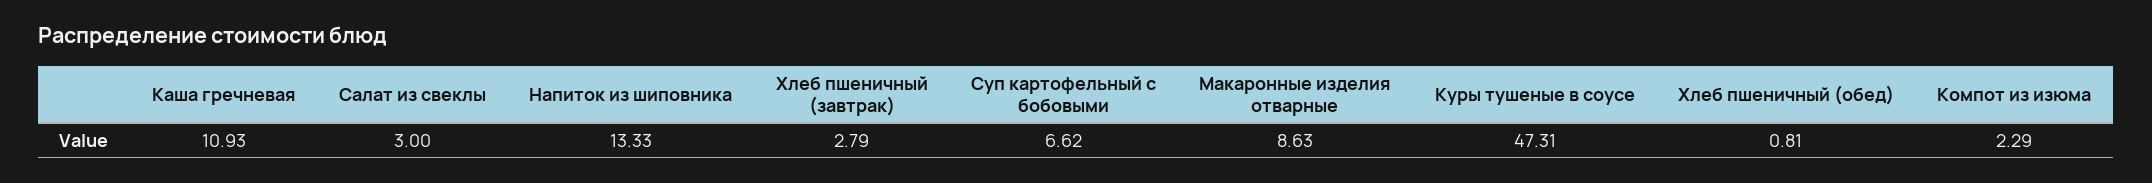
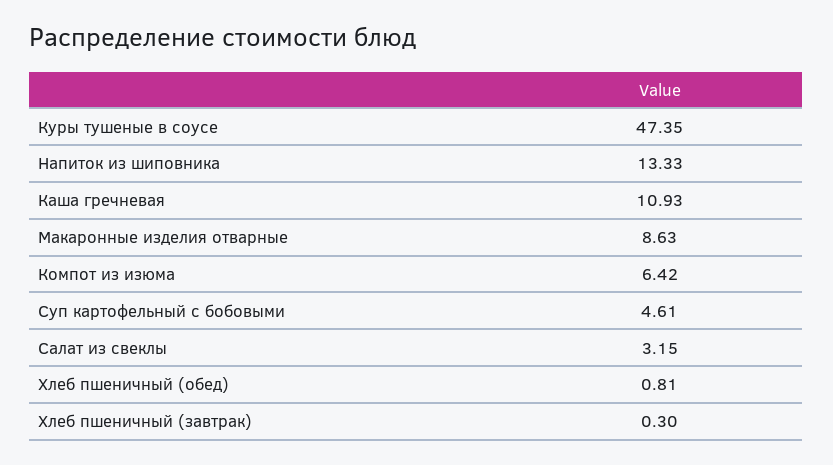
Салат из свеклы: 3 -> 3.15
Хлеб пшеничный (завтрак): 2.79 -> 0.3
Суп картофельный с бобовыми: 6.62 -> 4.61
Куры тушеные в соусе: 47.31 -> 47.35
Компот из изюма: 2.29 -> 6.42

